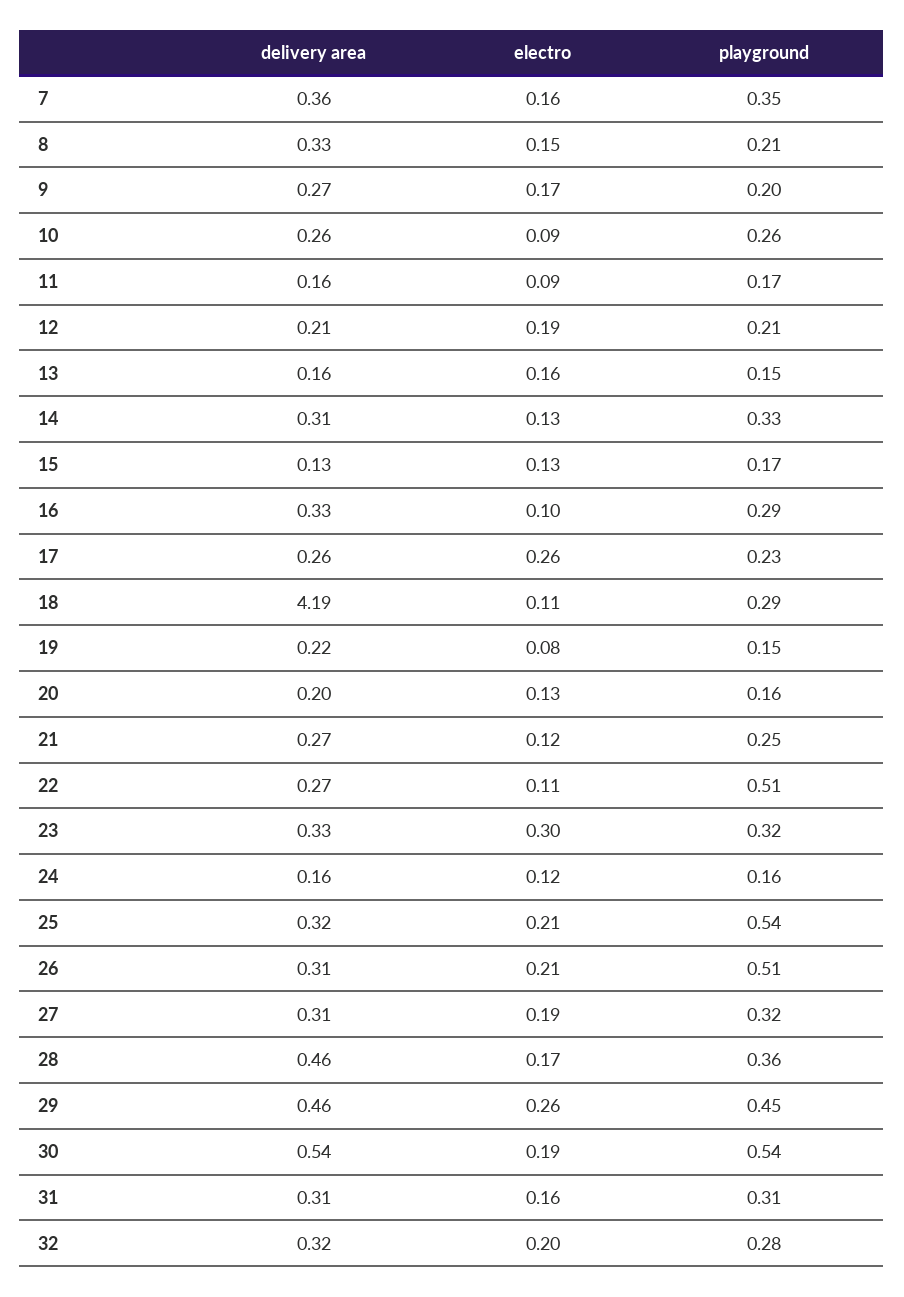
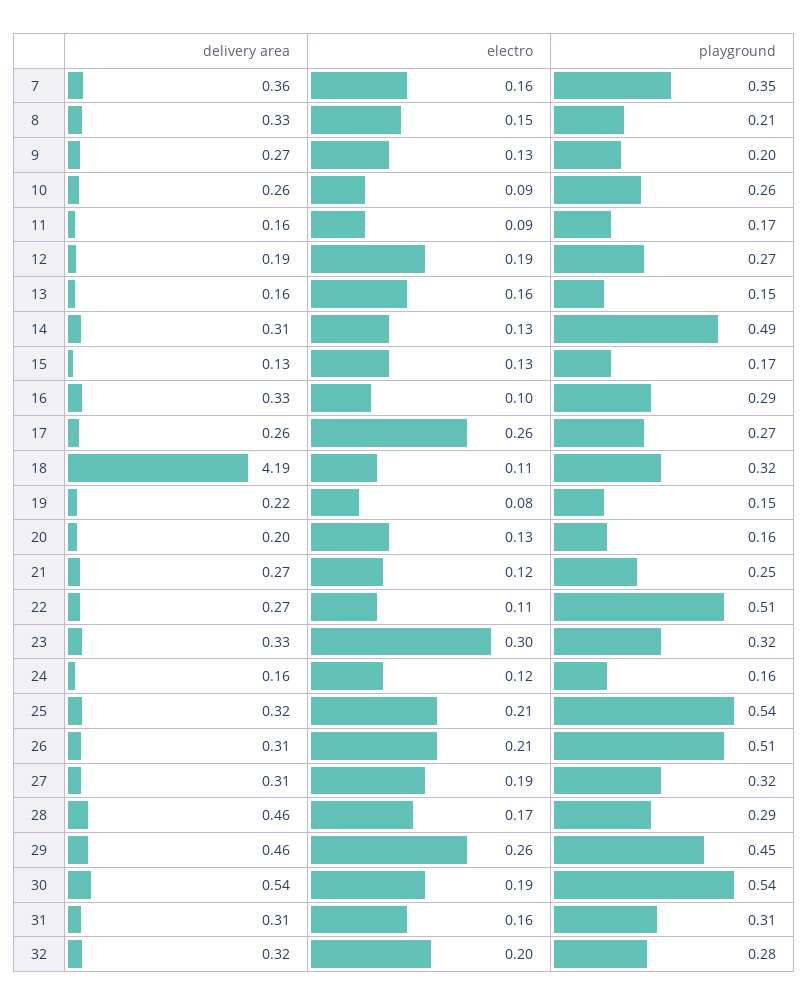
electro, 9: 0.17 -> 0.13
delivery area, 12: 0.21 -> 0.19
playground, 12: 0.21 -> 0.27
playground, 14: 0.33 -> 0.49
playground, 17: 0.23 -> 0.27
playground, 18: 0.29 -> 0.32
playground, 28: 0.36 -> 0.29

